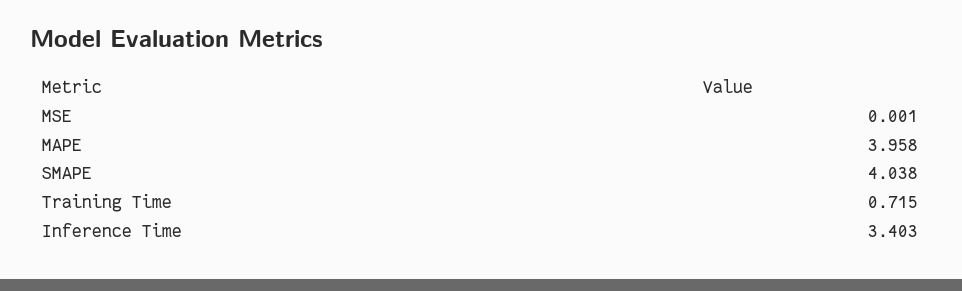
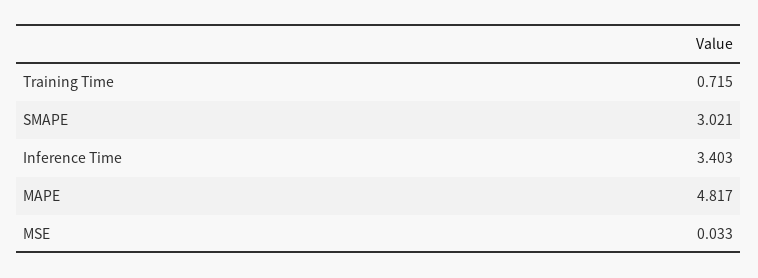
MSE: 0.001 -> 0.033
MAPE: 3.958 -> 4.817
SMAPE: 4.038 -> 3.021

